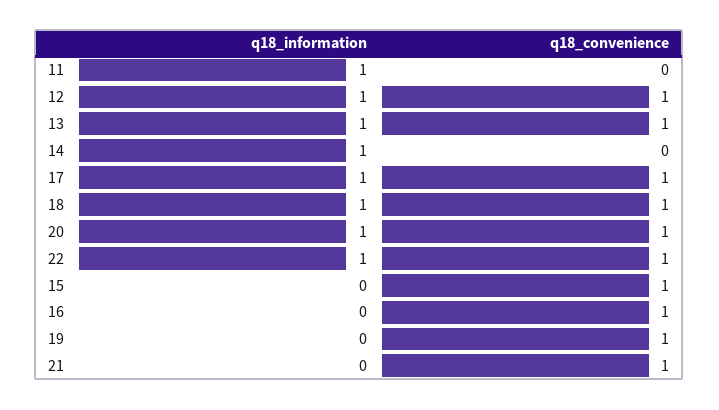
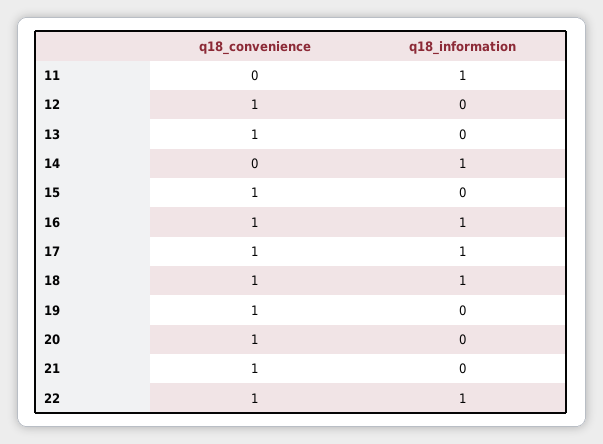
q18_information, 12: 1 -> 0
q18_information, 13: 1 -> 0
q18_information, 20: 1 -> 0
q18_information, 16: 0 -> 1

